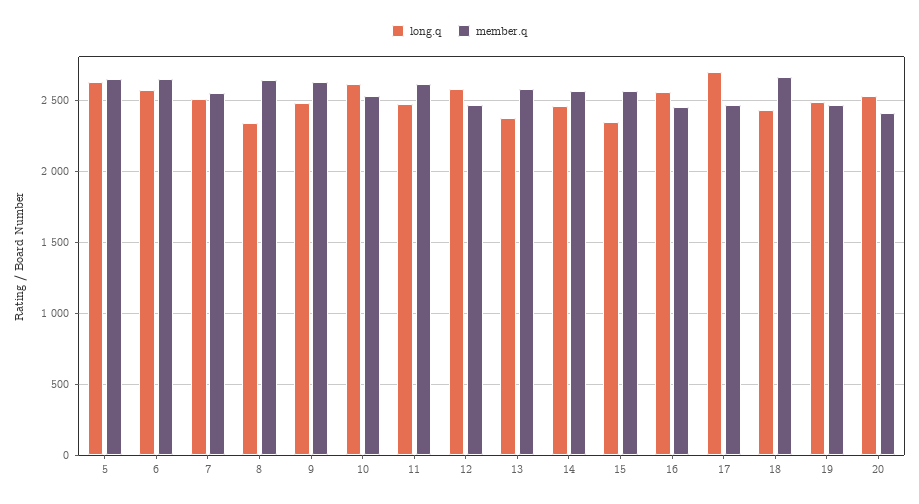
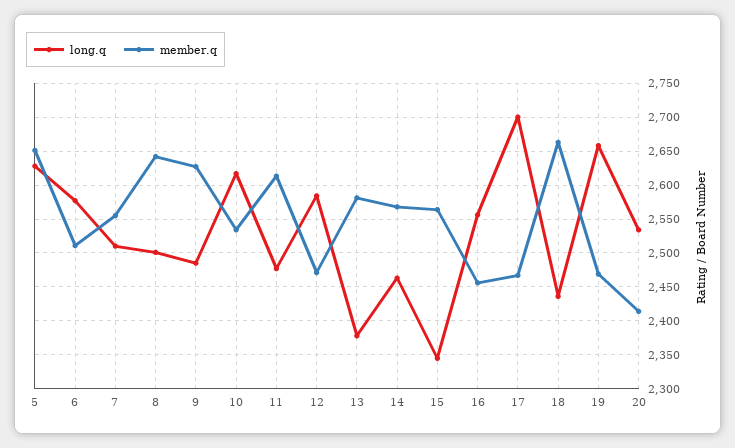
member.q, 6: 2650 -> 2510
long.q, 8: 2350 -> 2500
long.q, 19: 2500 -> 2660

